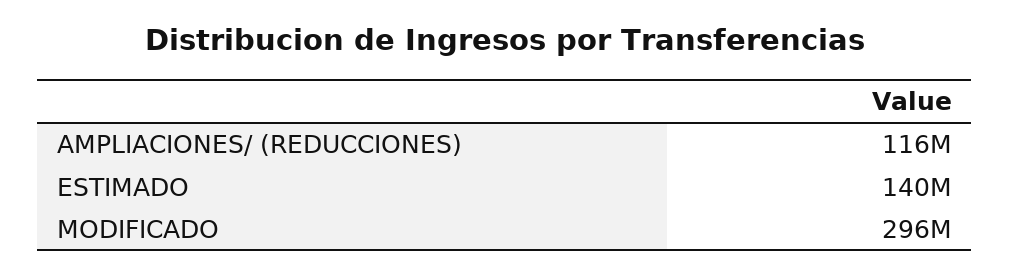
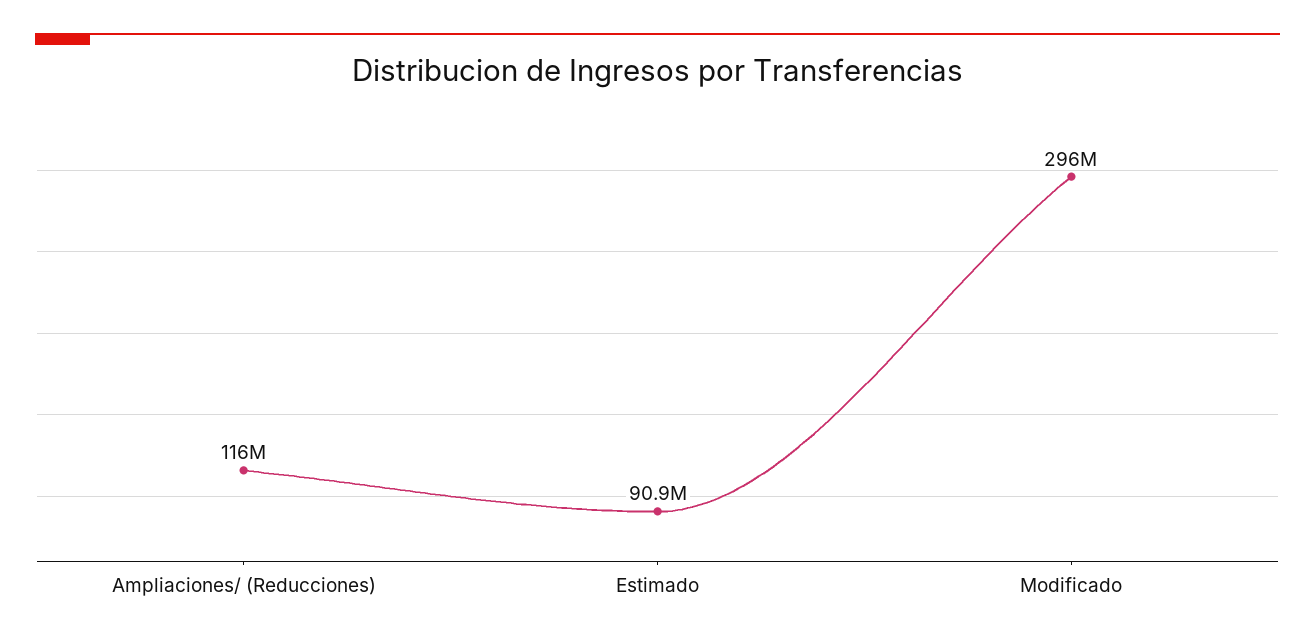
ESTIMADO: 140000000 -> 90900000

